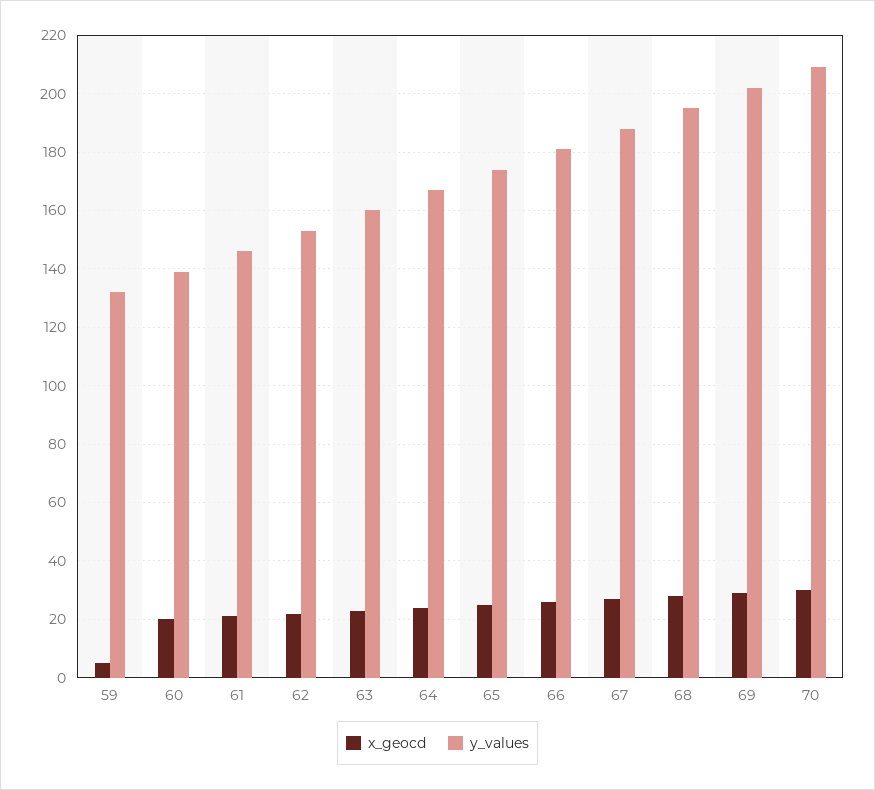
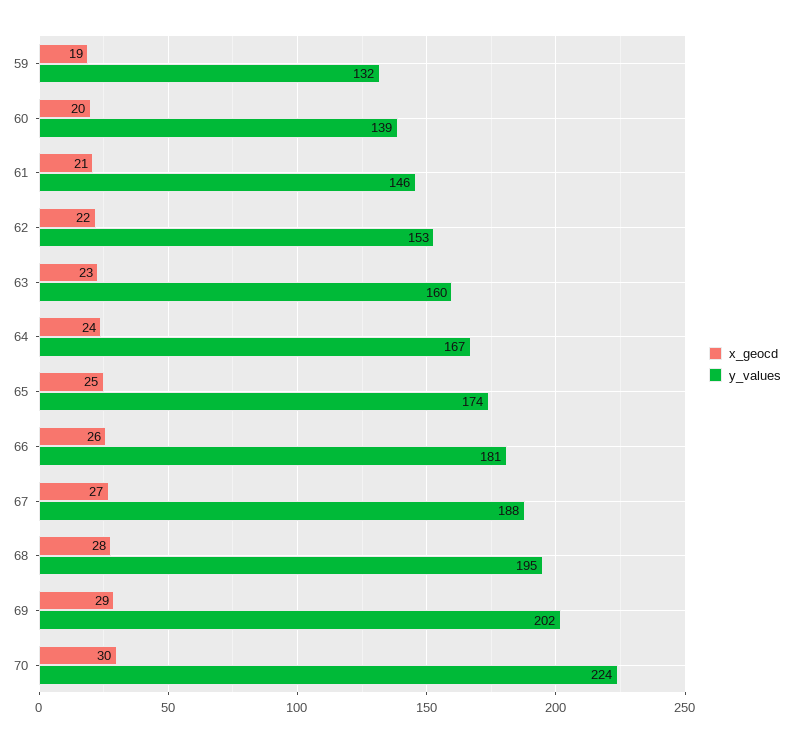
x_geocd, 59: 5 -> 19
y_values, 70: 210 -> 224

